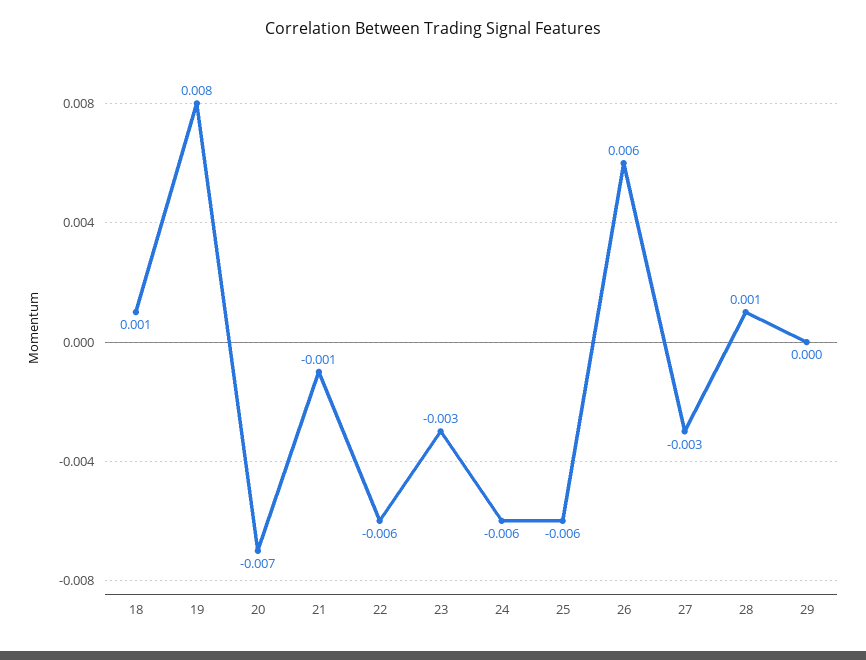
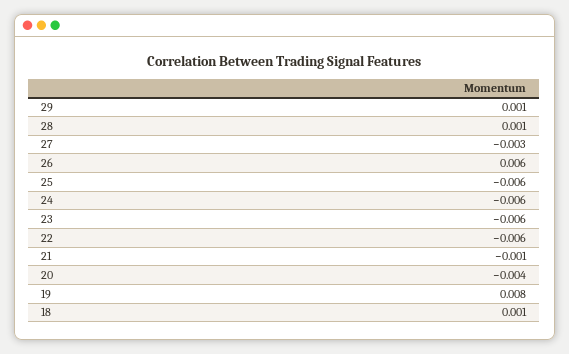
20: -0.007 -> -0.004
23: -0.003 -> -0.006
29: 0 -> 0.001

